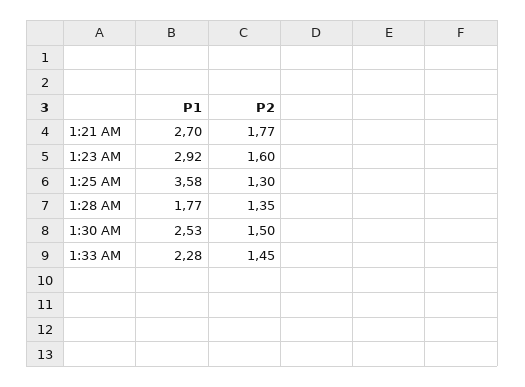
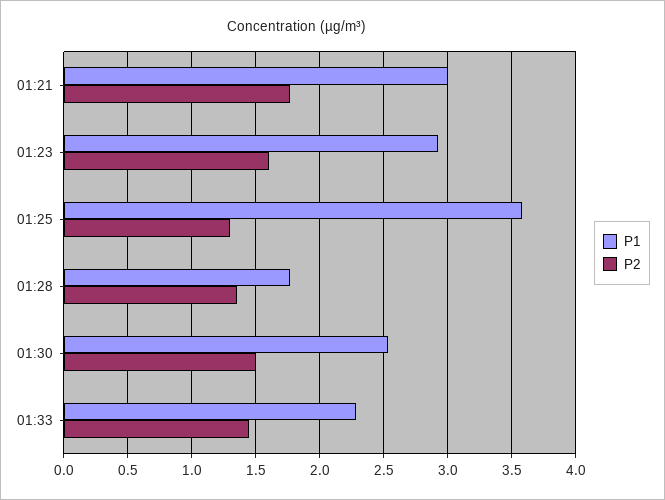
P1, 1:21 AM: 2.7 -> 3

